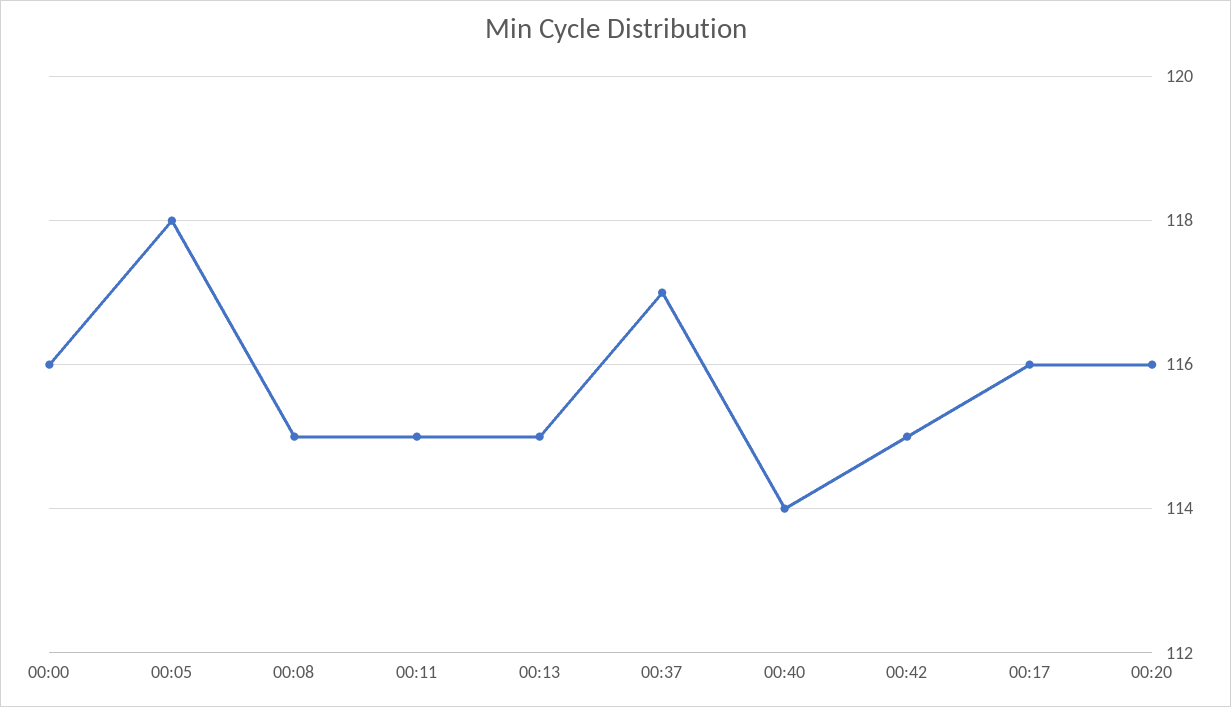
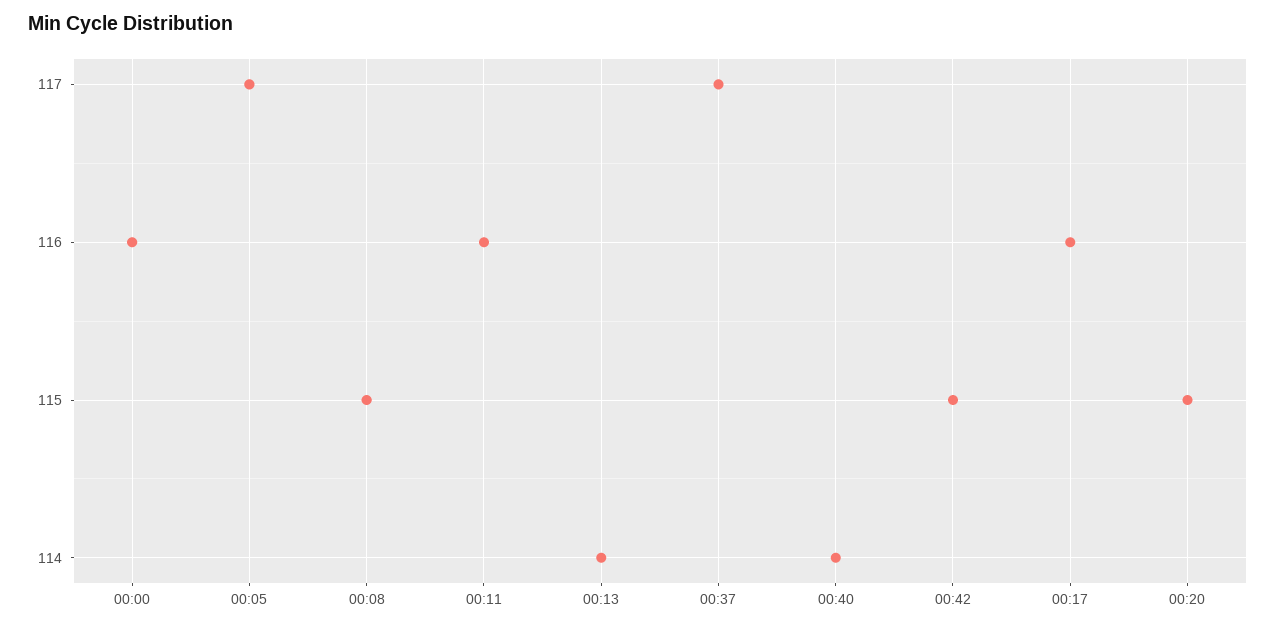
00:05: 118 -> 117
00:11: 115 -> 116
00:13: 115 -> 114
00:20: 116 -> 115

